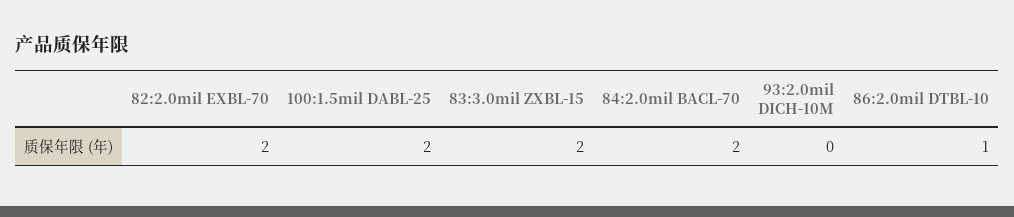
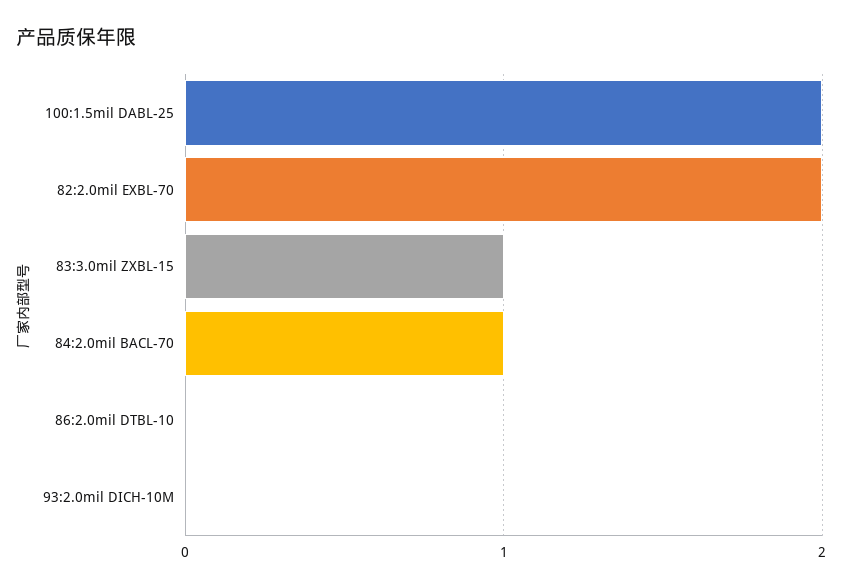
83:3.0mil ZXBL-15: 2 -> 1
84:2.0mil BACL-70: 2 -> 1
86:2.0mil DTBL-10: 1 -> 0

